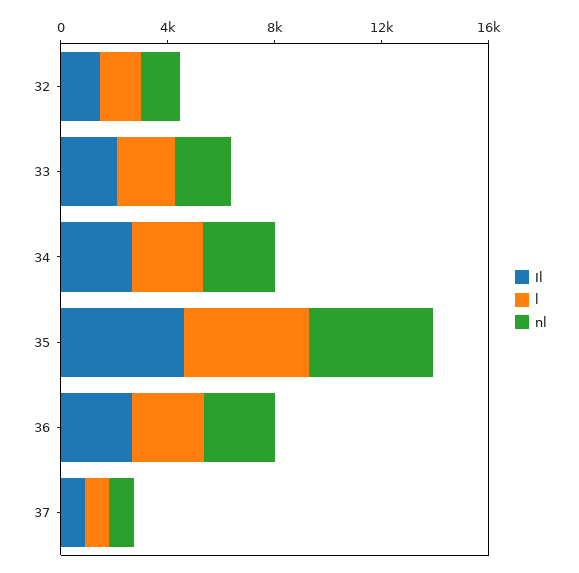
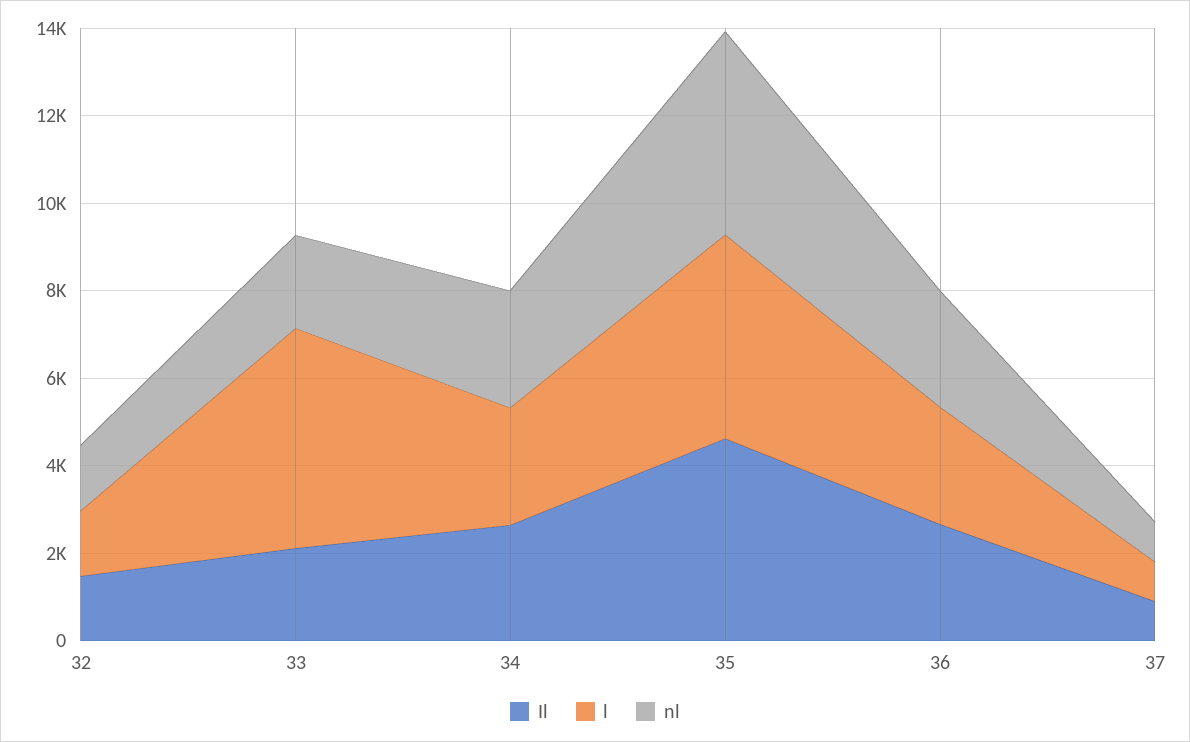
l, 33: 2000 -> 5000

